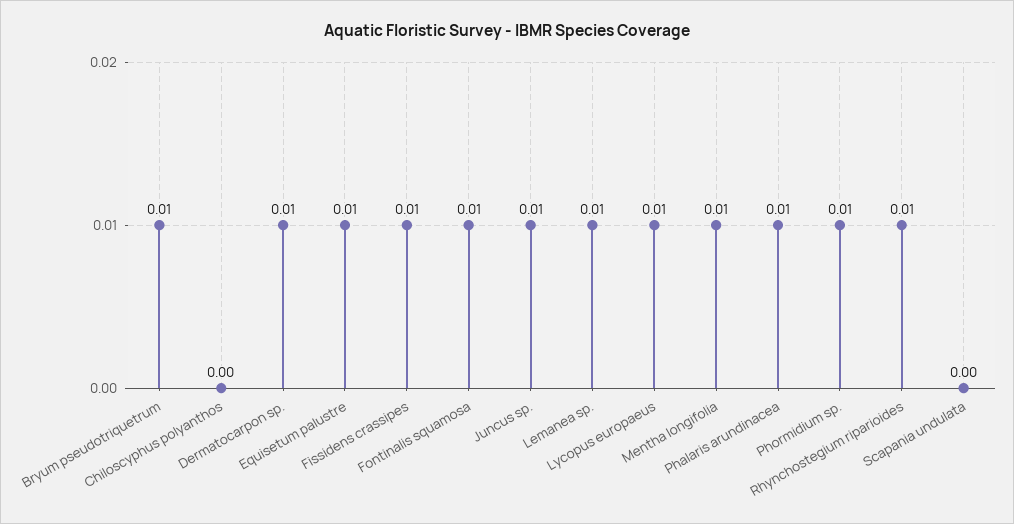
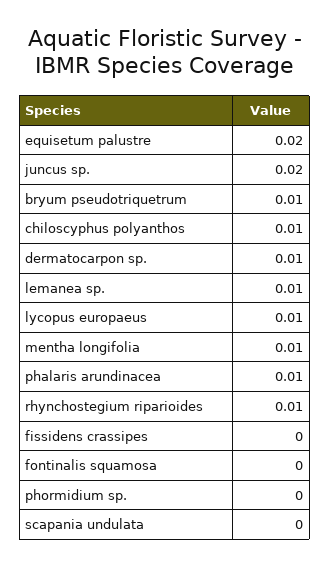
Chiloscyphus polyanthos: 0 -> 0.01
Equisetum palustre: 0.01 -> 0.02
Fissidens crassipes: 0.01 -> 0
Fontinalis squamosa: 0.01 -> 0
Juncus sp.: 0.01 -> 0.02
Phormidium sp.: 0.01 -> 0

